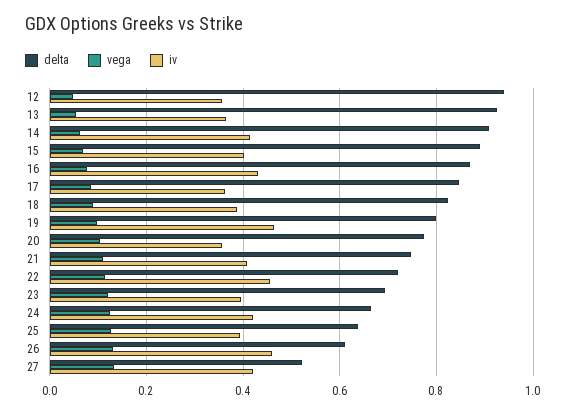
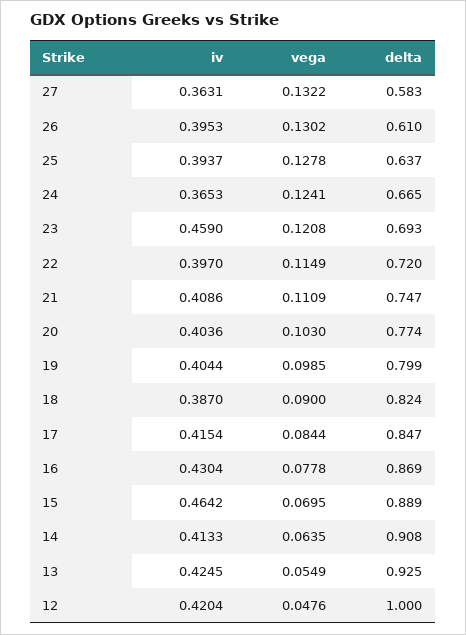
delta, 12: 0.94 -> 1
iv, 12: 0.36 -> 0.4204
iv, 13: 0.36 -> 0.4245
iv, 15: 0.4 -> 0.4642
iv, 17: 0.36 -> 0.4154
iv, 19: 0.46 -> 0.4044
iv, 20: 0.36 -> 0.4036
iv, 22: 0.46 -> 0.397
iv, 23: 0.4 -> 0.459
iv, 24: 0.42 -> 0.3653
iv, 26: 0.46 -> 0.3953
delta, 27: 0.52 -> 0.583
iv, 27: 0.42 -> 0.3631

